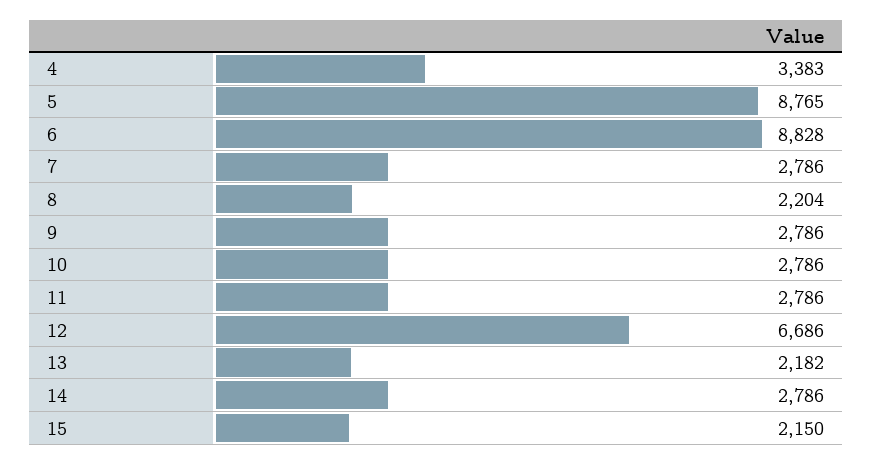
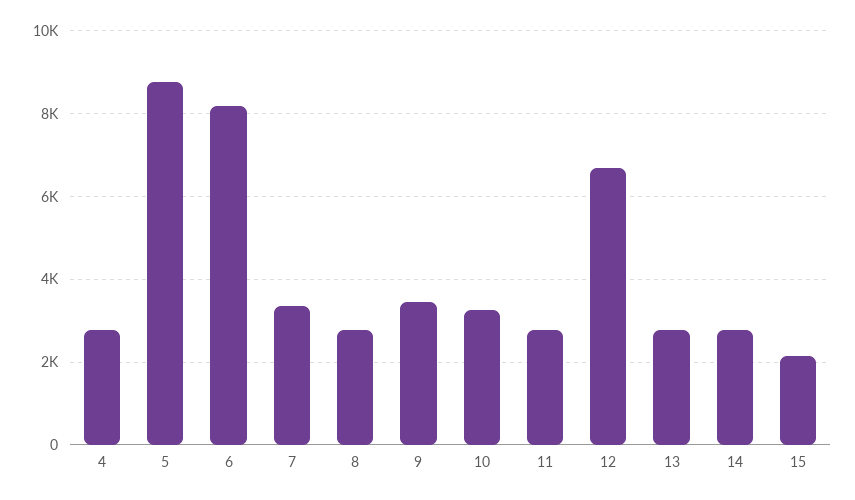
4: 3383 -> 2800
6: 8828 -> 8200
7: 2786 -> 3400
8: 2204 -> 2800
9: 2786 -> 3400
10: 2786 -> 3200
13: 2182 -> 2800

